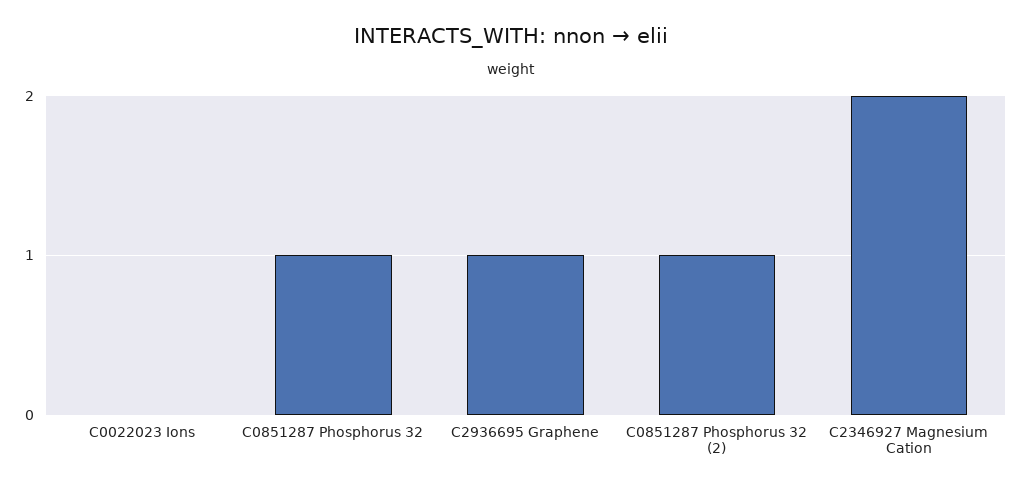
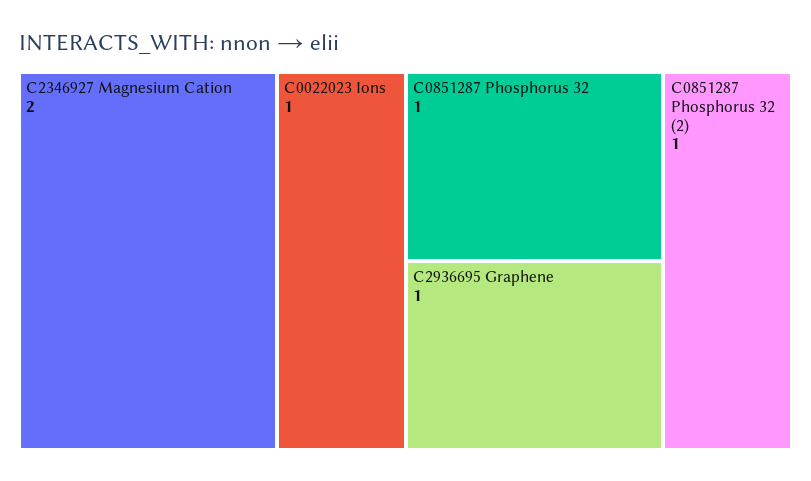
C0022023 Ions: 0 -> 1

